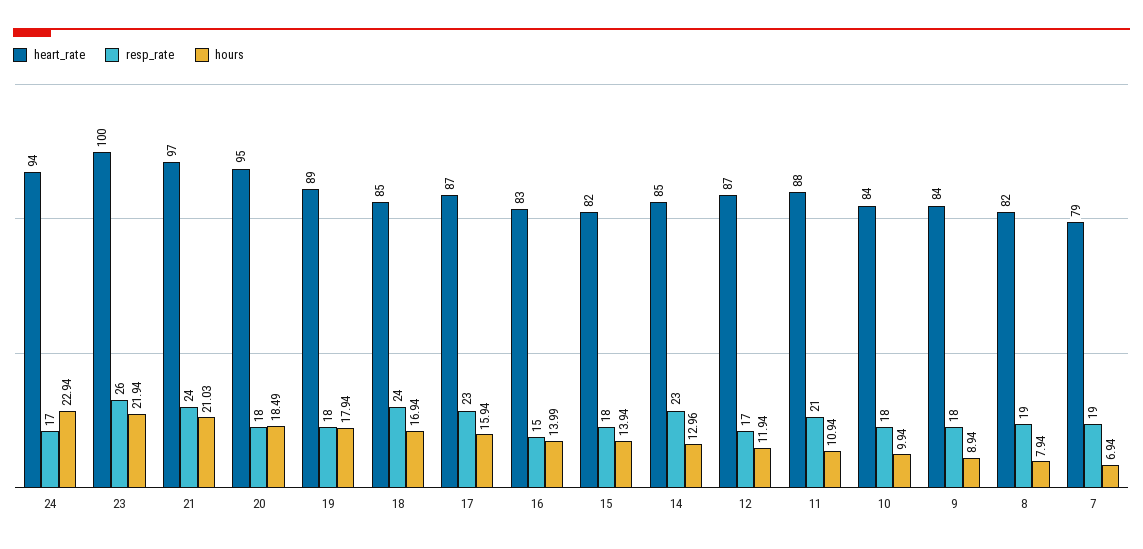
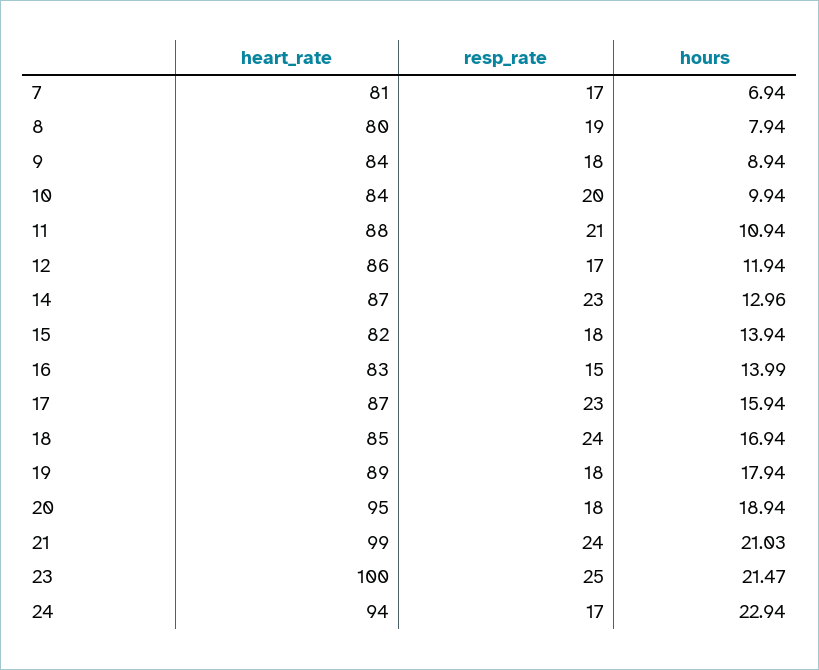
resp_rate, 23: 26 -> 25
hours, 23: 21.94 -> 21.47
heart_rate, 21: 97 -> 99
hours, 20: 18.49 -> 18.94
heart_rate, 14: 85 -> 87
heart_rate, 12: 87 -> 86
resp_rate, 10: 18 -> 20
heart_rate, 8: 82 -> 80
heart_rate, 7: 79 -> 81
resp_rate, 7: 19 -> 17

